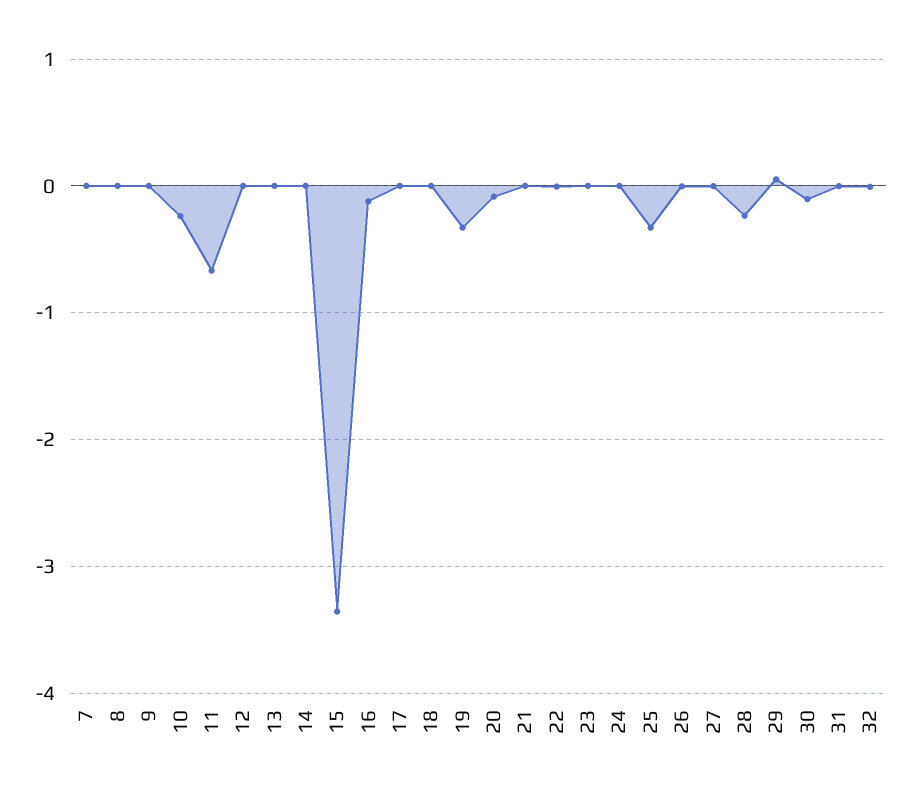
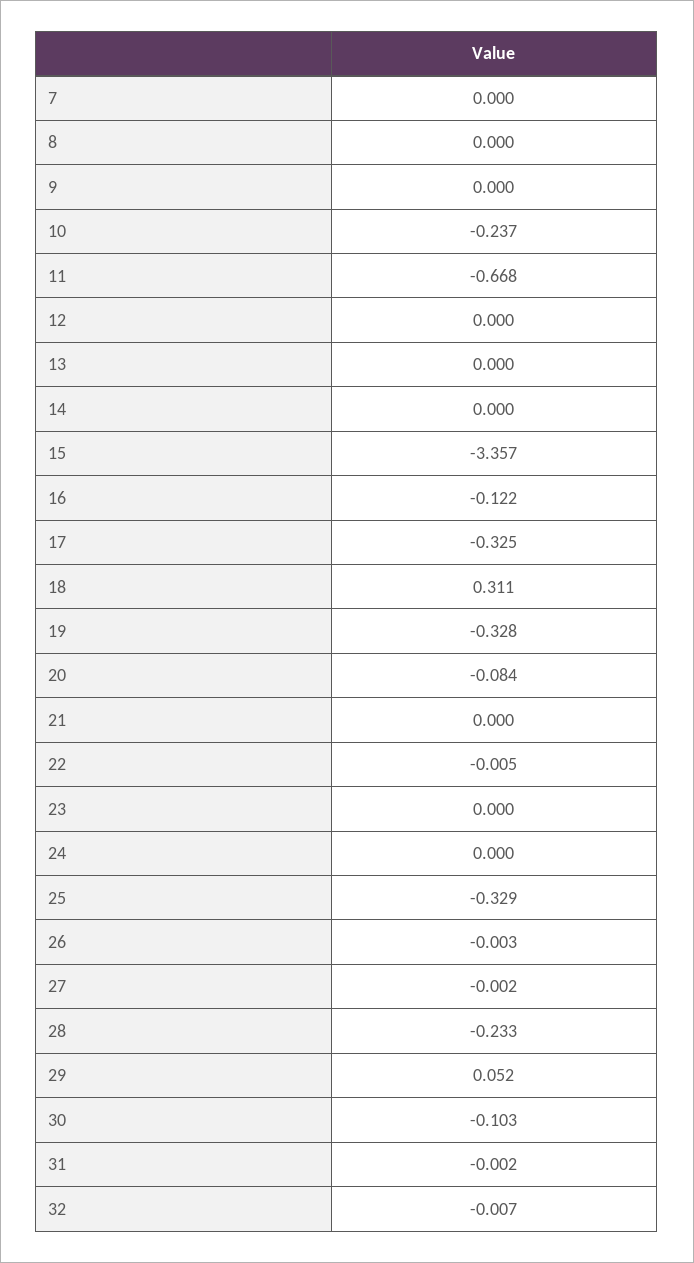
17: 0 -> -0.325
18: 0 -> 0.311

